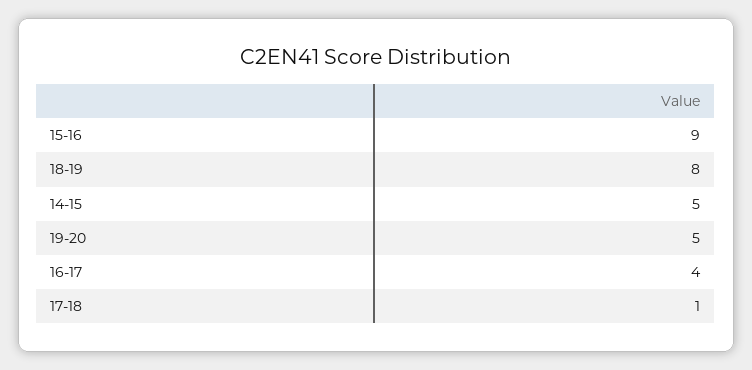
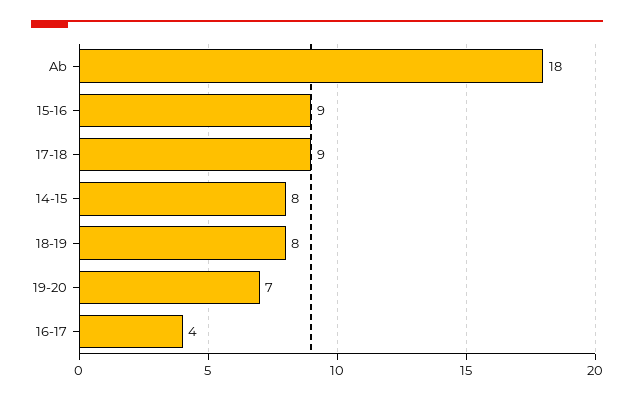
14-15: 5 -> 8
19-20: 5 -> 7
17-18: 1 -> 9
Ab: none -> 18

